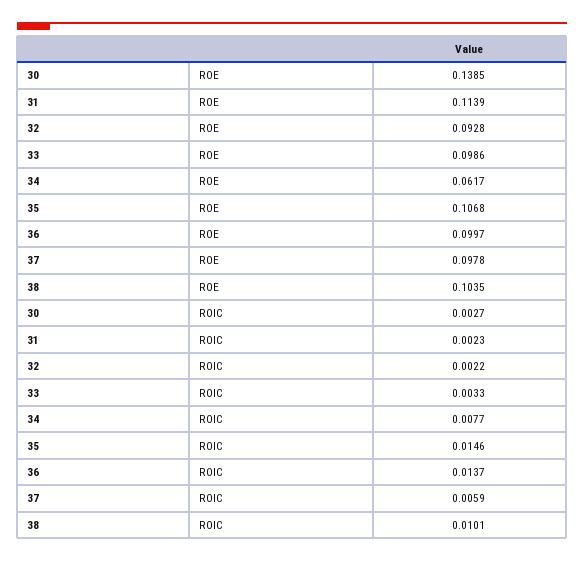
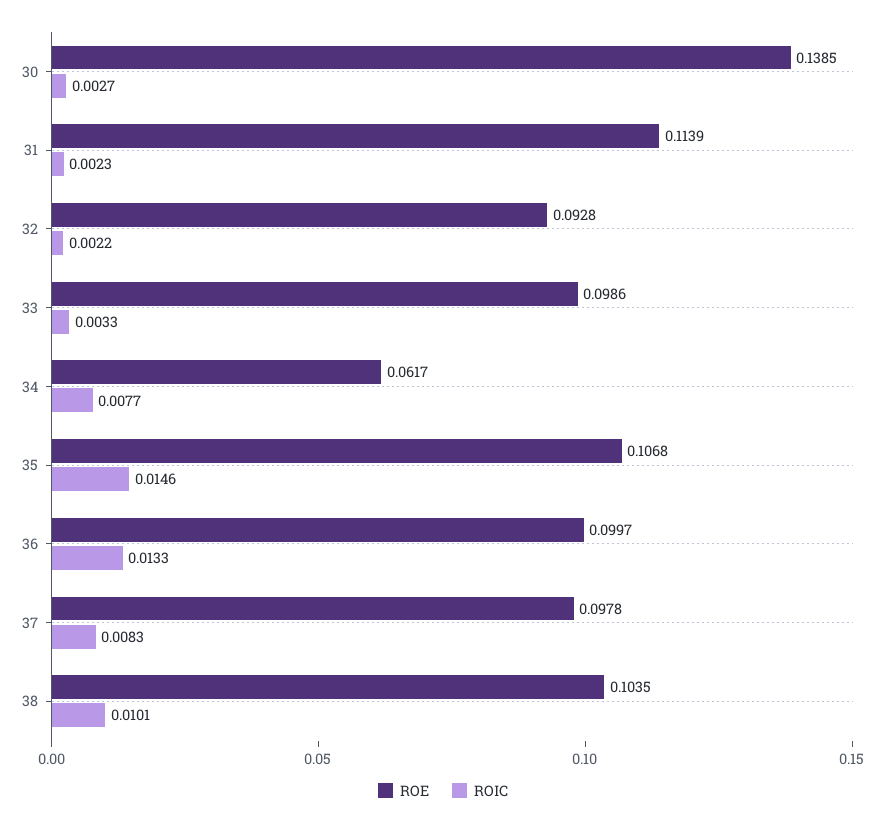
ROIC, 36: 0.0137 -> 0.0133
ROIC, 37: 0.0059 -> 0.0083

